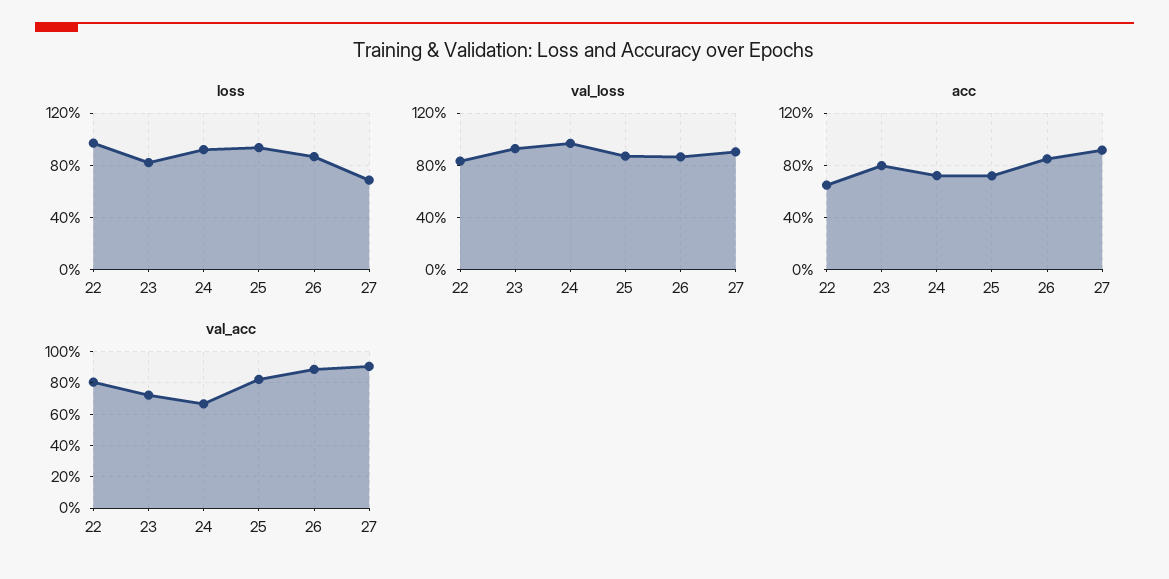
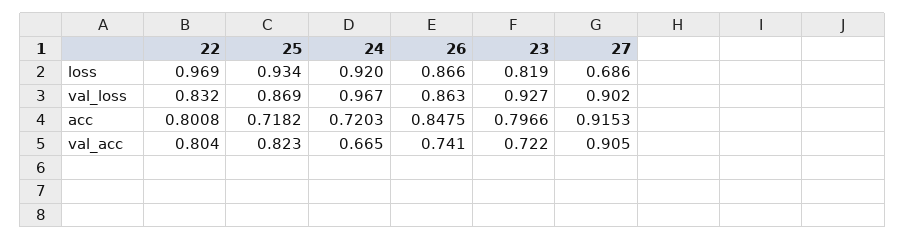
acc, 22: 0.65 -> 0.8008
val_acc, 26: 0.9 -> 0.741

